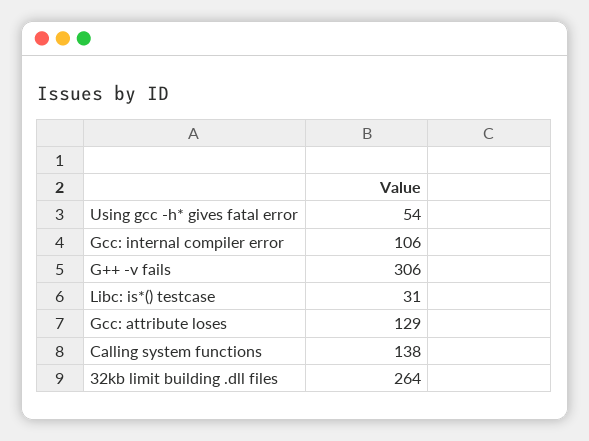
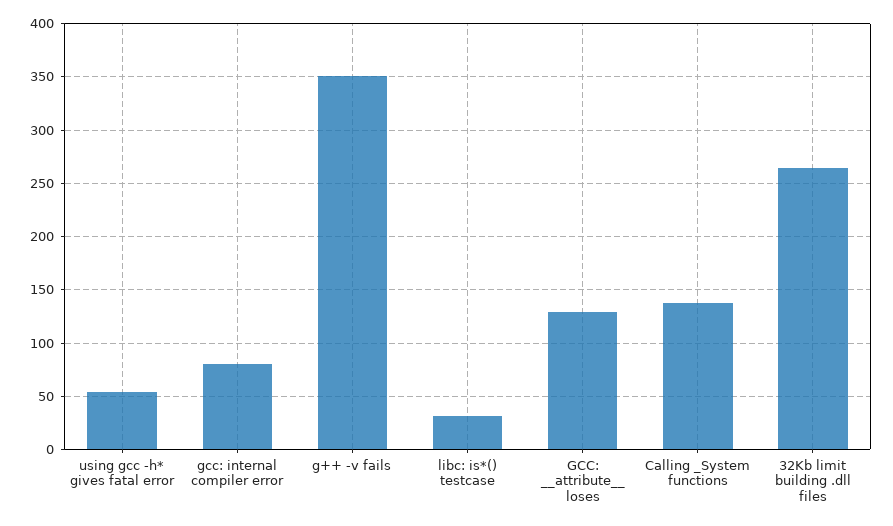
Gcc: internal compiler error: 106 -> 80
G++ -v fails: 306 -> 350

